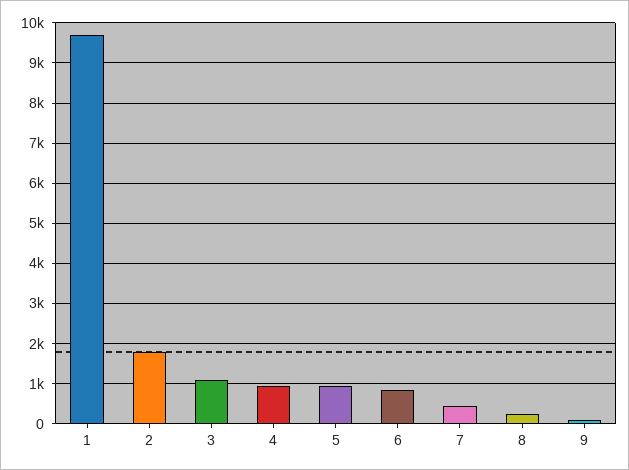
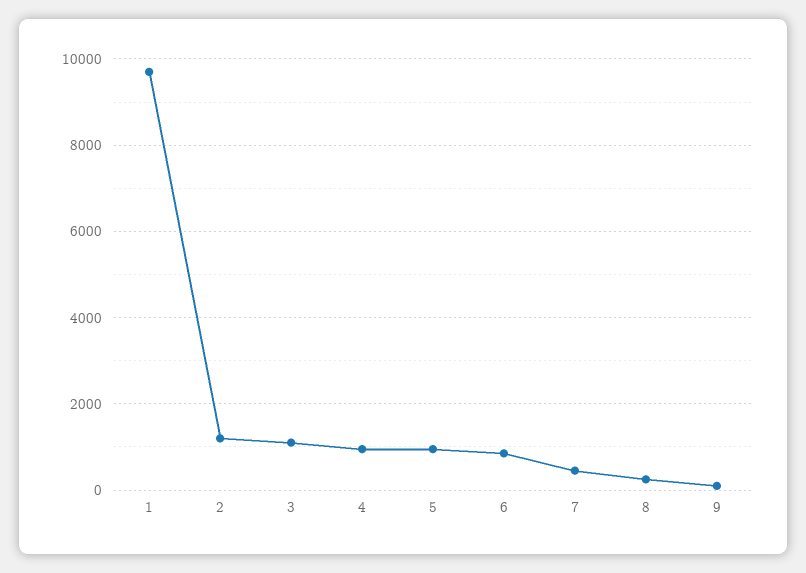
2: 1800 -> 1200

